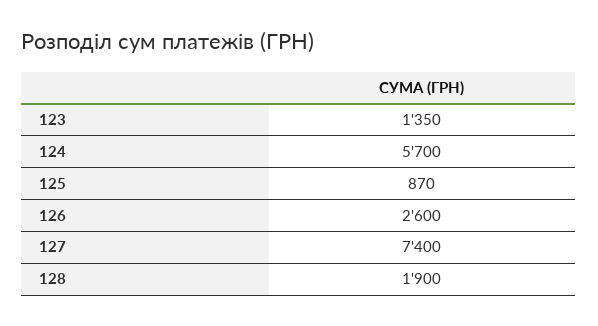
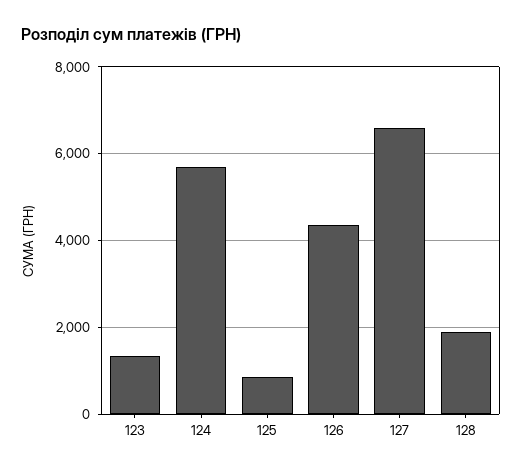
126: 2600 -> 4400
127: 7400 -> 6600

